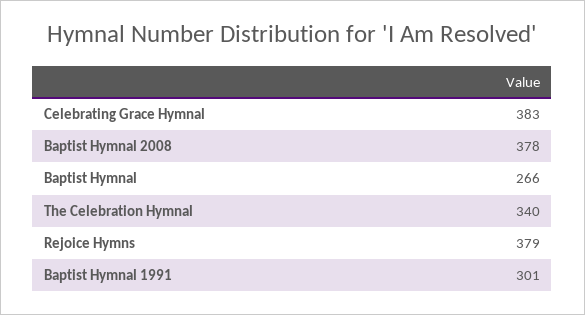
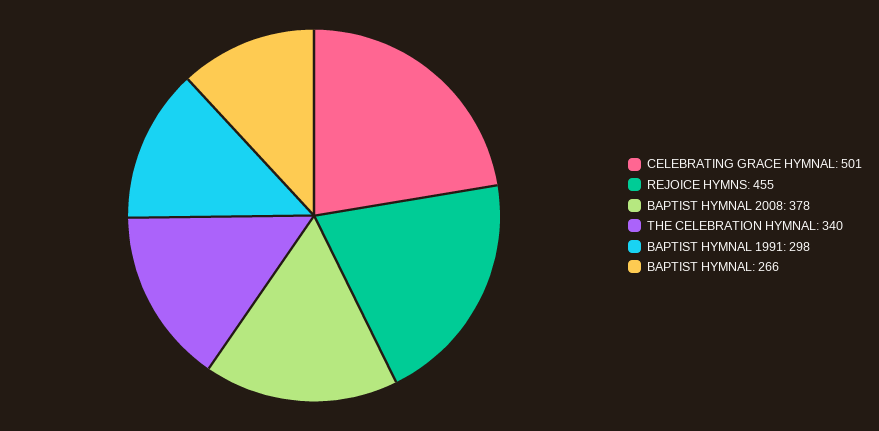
Celebrating Grace Hymnal: 383 -> 501
Rejoice Hymns: 379 -> 455
Baptist Hymnal 1991: 301 -> 298

